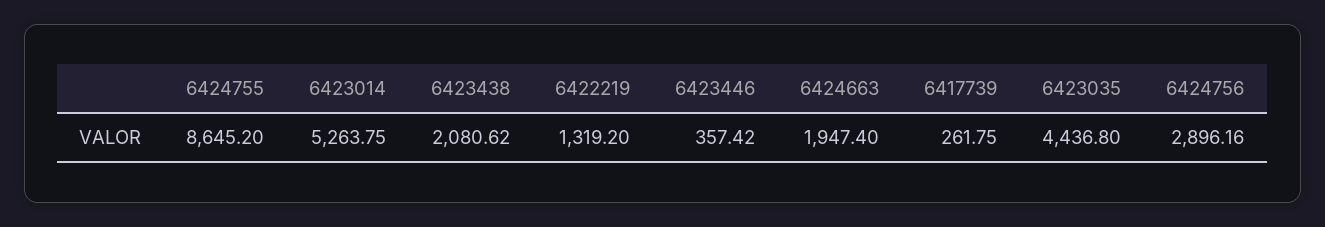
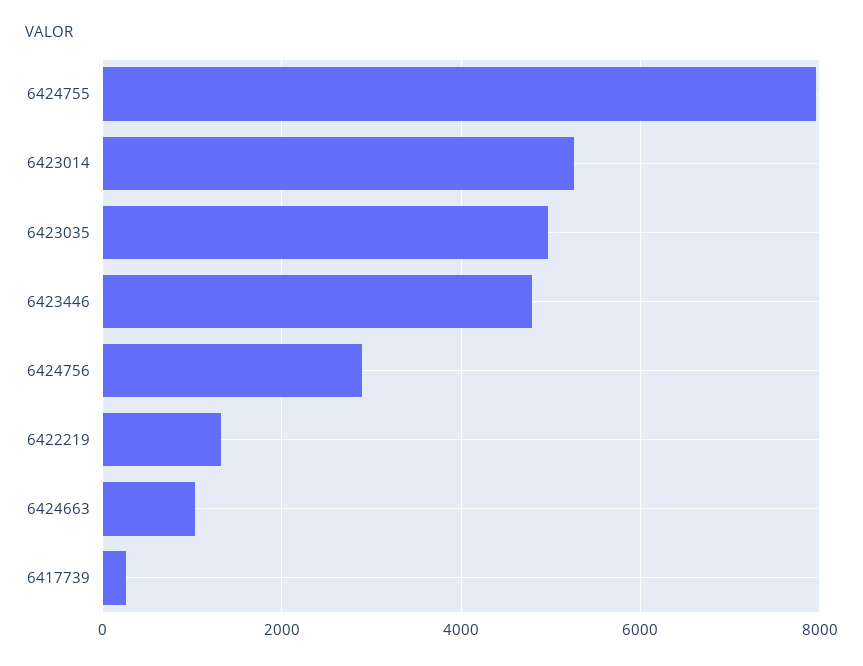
6424755: 8645.2 -> 8000
6423438: 2080.62 -> none
6423446: 357.42 -> 4800
6424663: 1947.4 -> 1000
6423035: 4436.8 -> 5000

